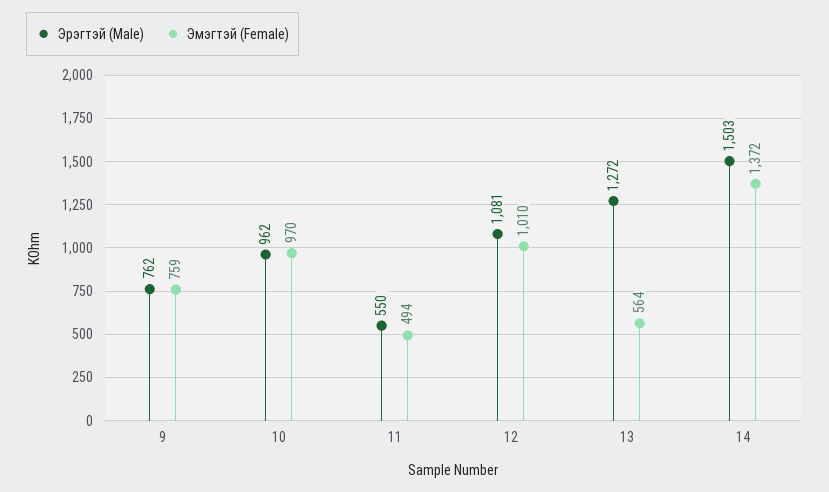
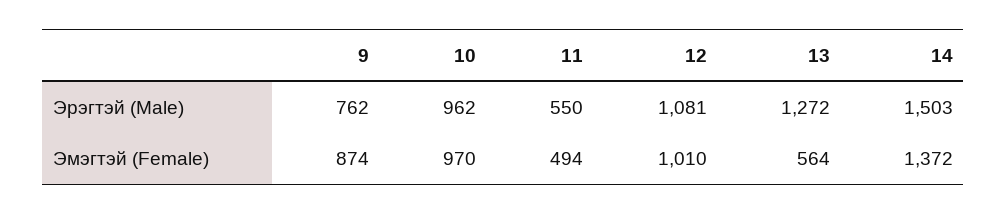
Эмэгтэй (Female), 9: 759 -> 874

